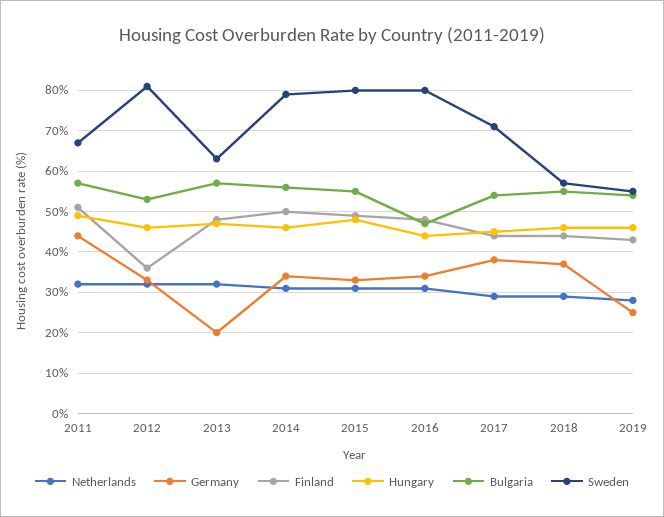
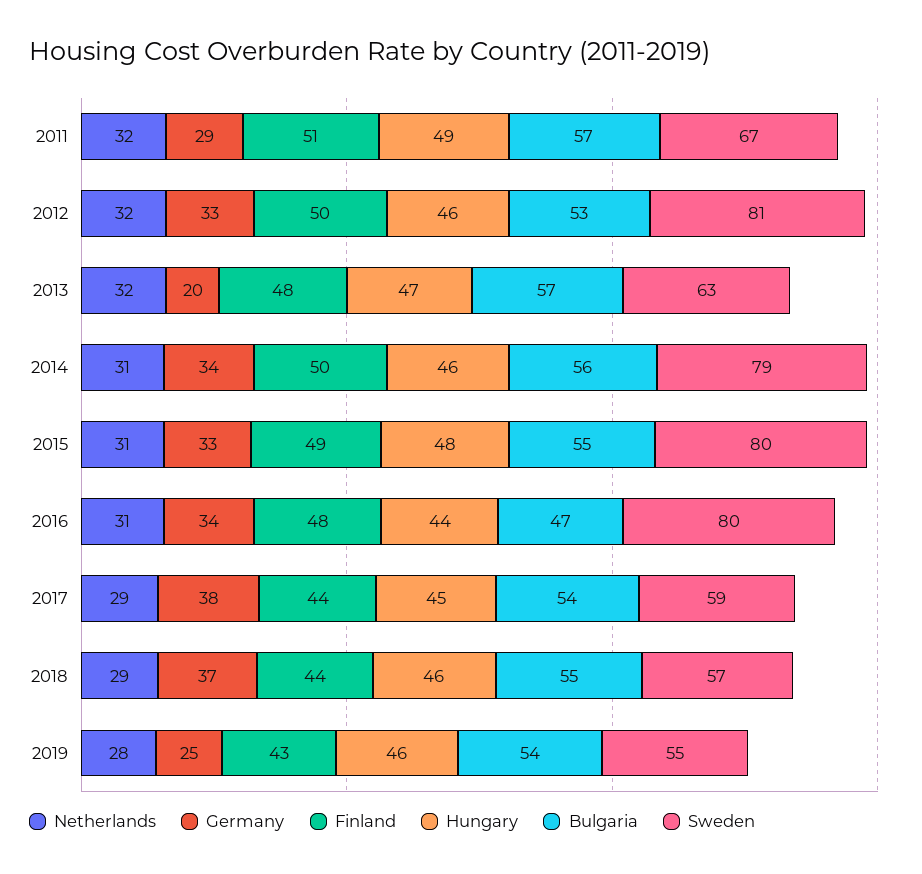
Germany, 2011: 45 -> 29
Finland, 2012: 35 -> 50
Sweden, 2017: 70 -> 59

